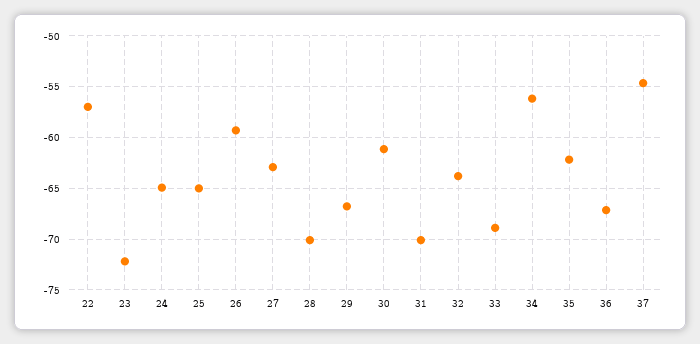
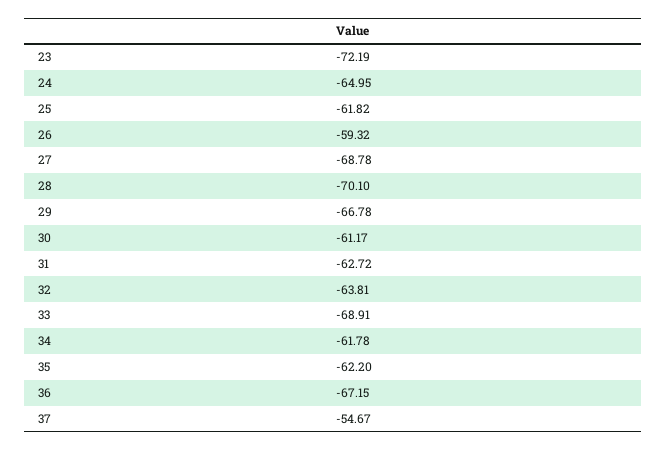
22: -57 -> none
25: -65 -> -61.82
27: -63 -> -68.78
31: -70 -> -62.72
34: -56 -> -61.78

